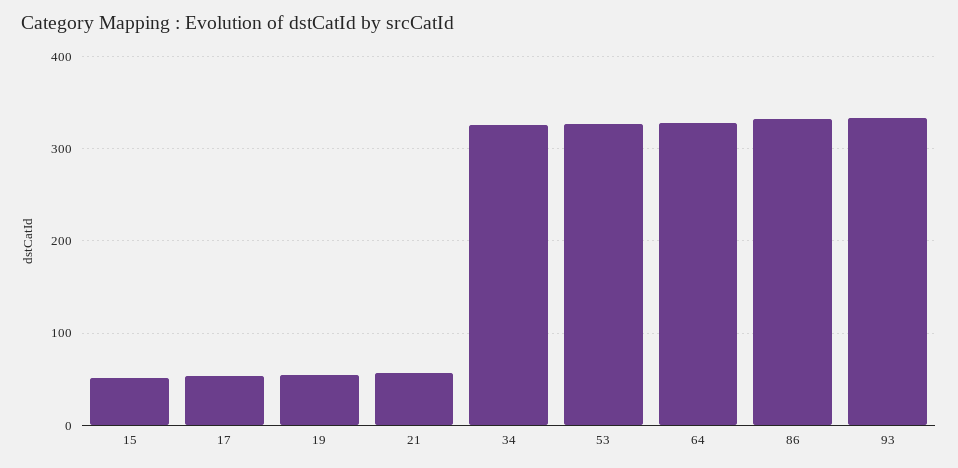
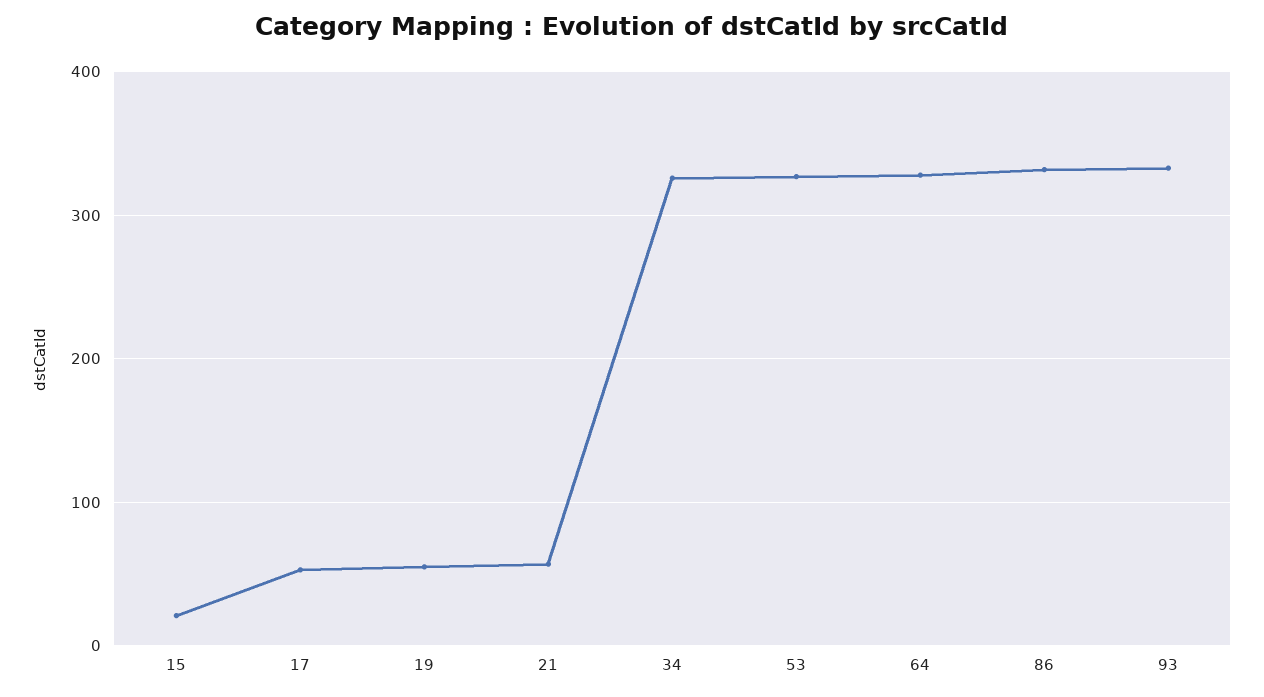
15: 50 -> 20

